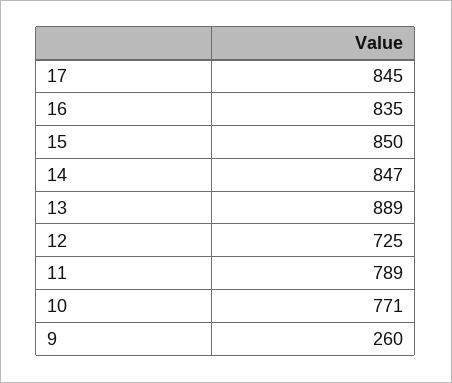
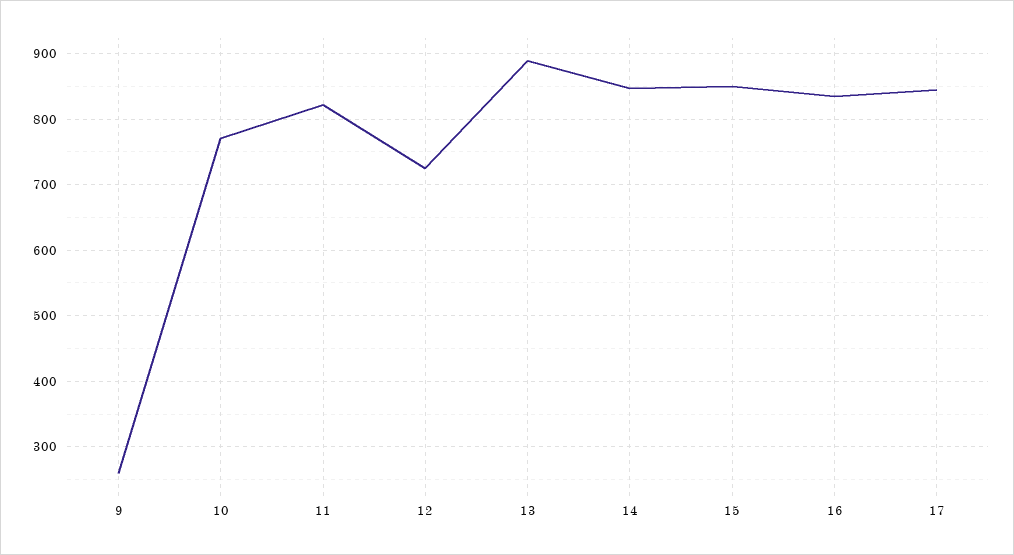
11: 789 -> 820

